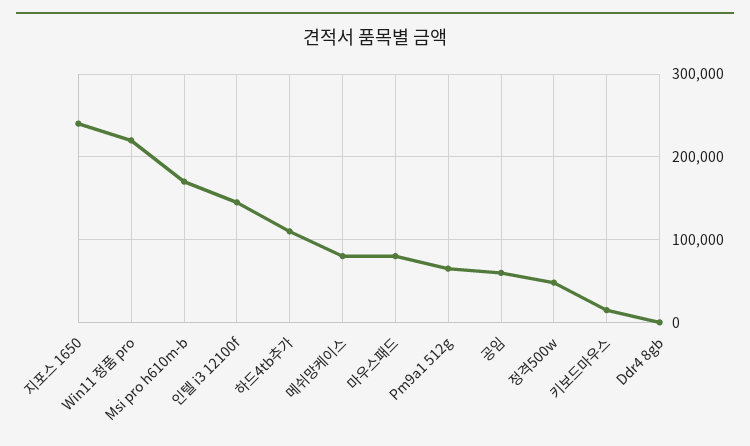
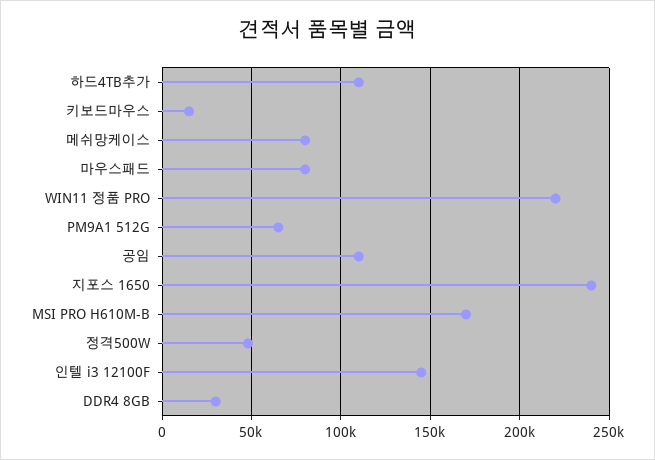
공임: 60000 -> 110000
Ddr4 8gb: 0 -> 30000

